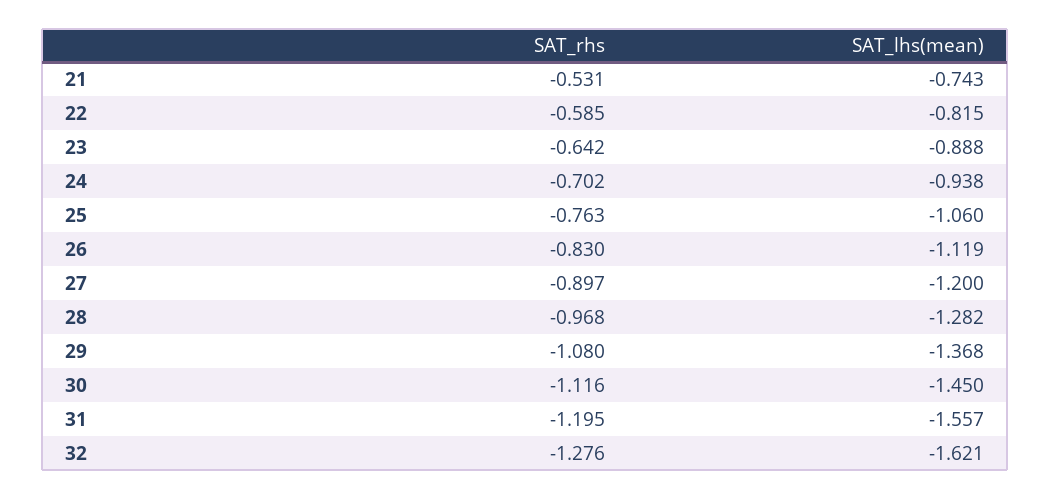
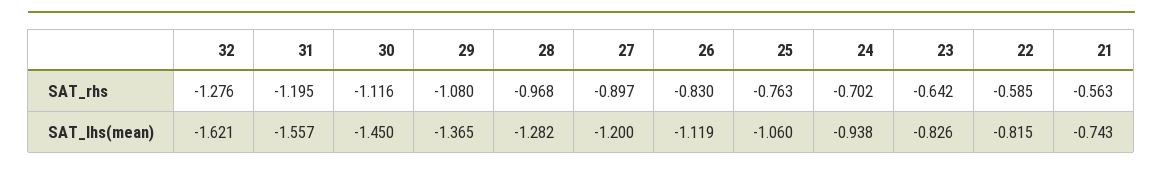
SAT_rhs, 21: -0.531 -> -0.563
SAT_lhs(mean), 23: -0.888 -> -0.826
SAT_lhs(mean), 29: -1.368 -> -1.365

